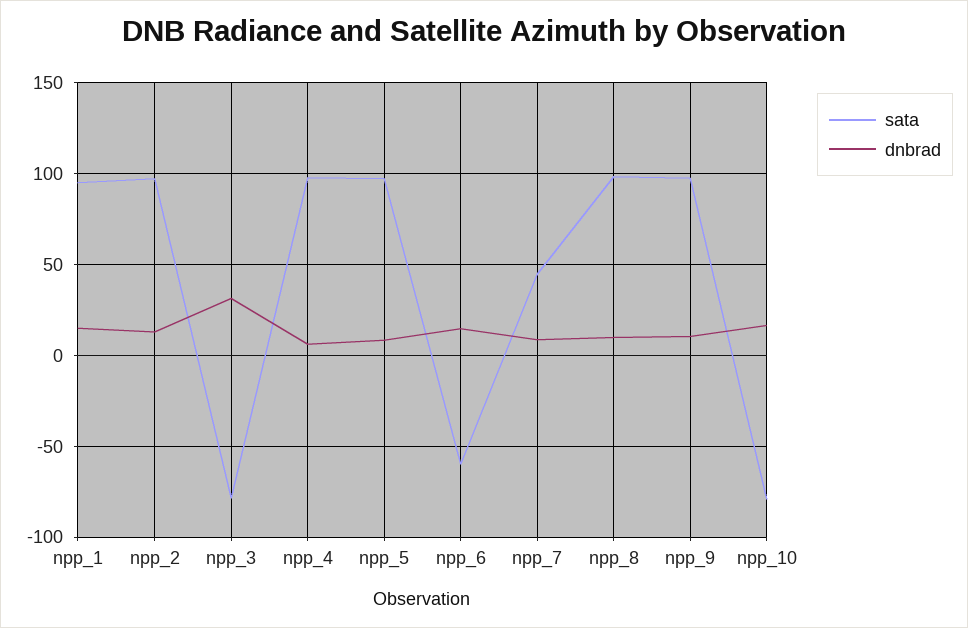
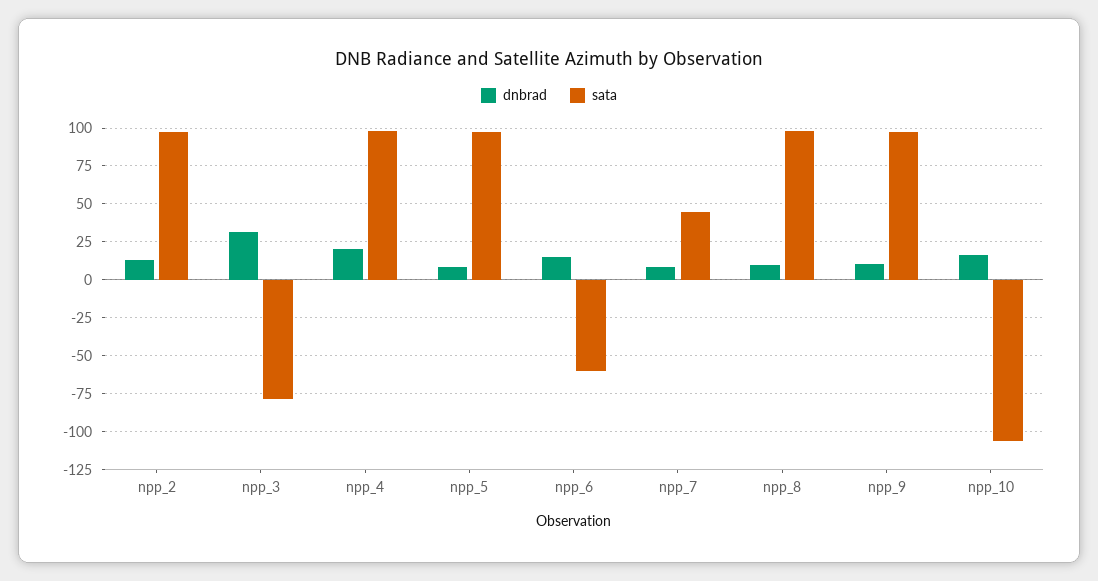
sata, npp_1: 95 -> none
dnbrad, npp_1: 15 -> none
dnbrad, npp_4: 5 -> 20
sata, npp_10: -80 -> -105

